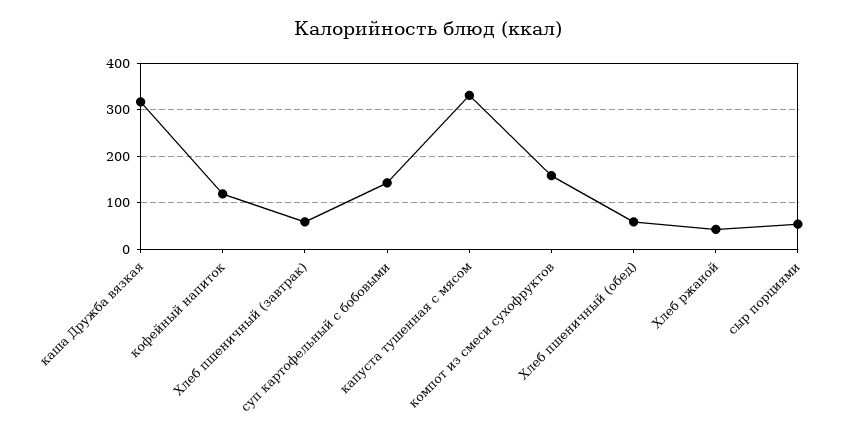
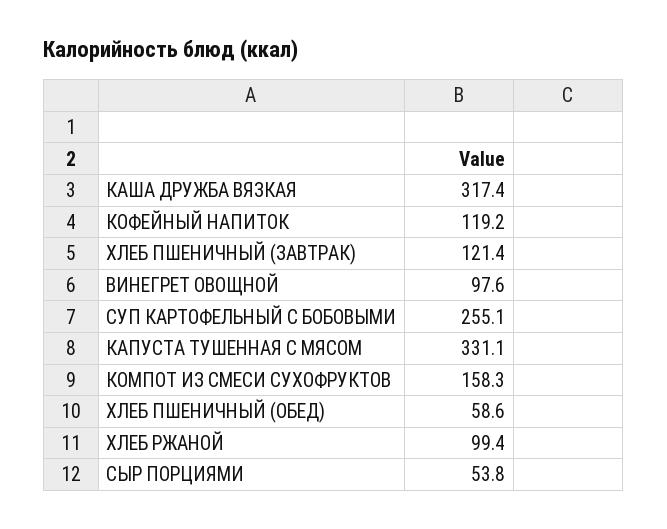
Хлеб пшеничный (завтрак): 60 -> 121.4
суп картофельный с бобовыми: 140 -> 255.1
Хлеб ржаной: 40 -> 99.4
ВИНЕГРЕТ ОВОЩНОЙ: none -> 97.6

